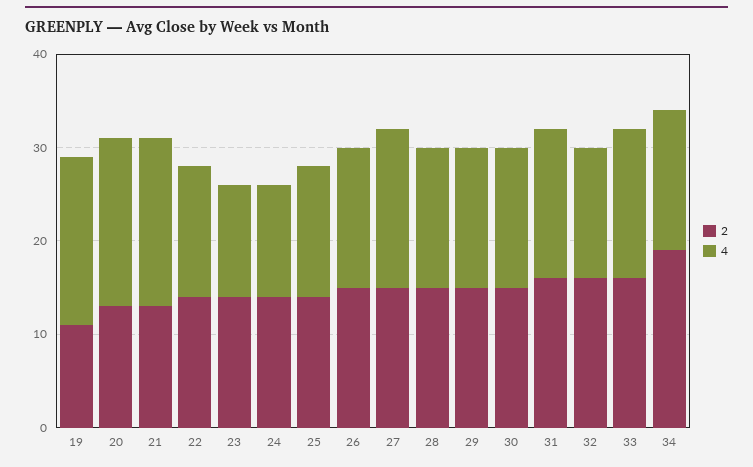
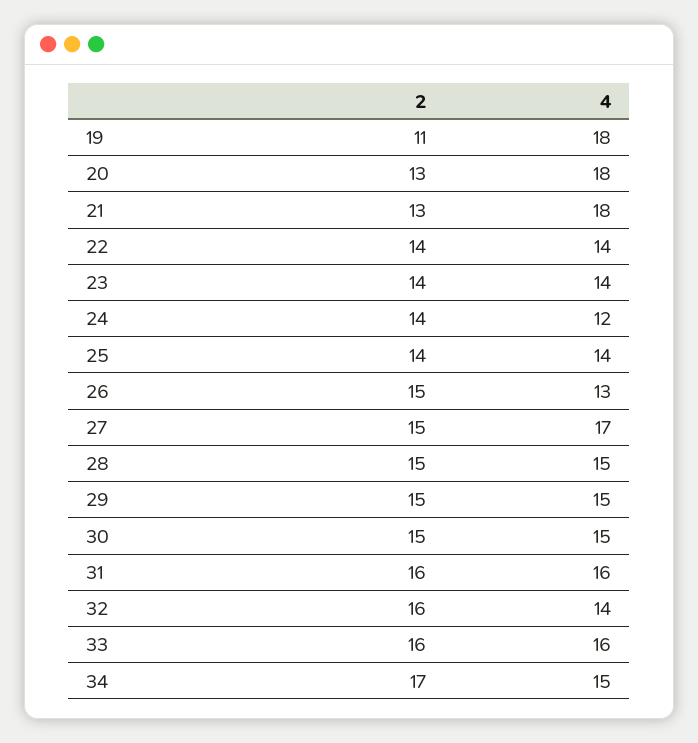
4, 23: 12 -> 14
4, 26: 15 -> 13
2, 34: 19 -> 17

